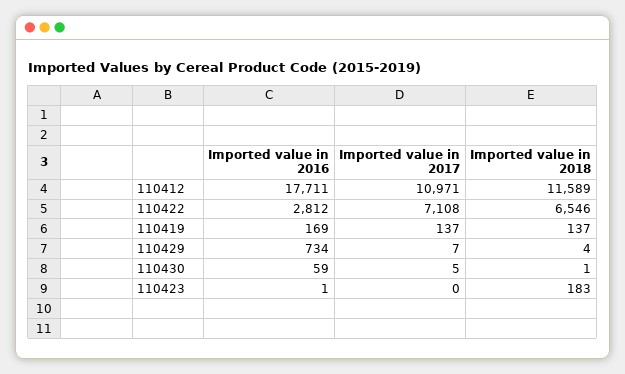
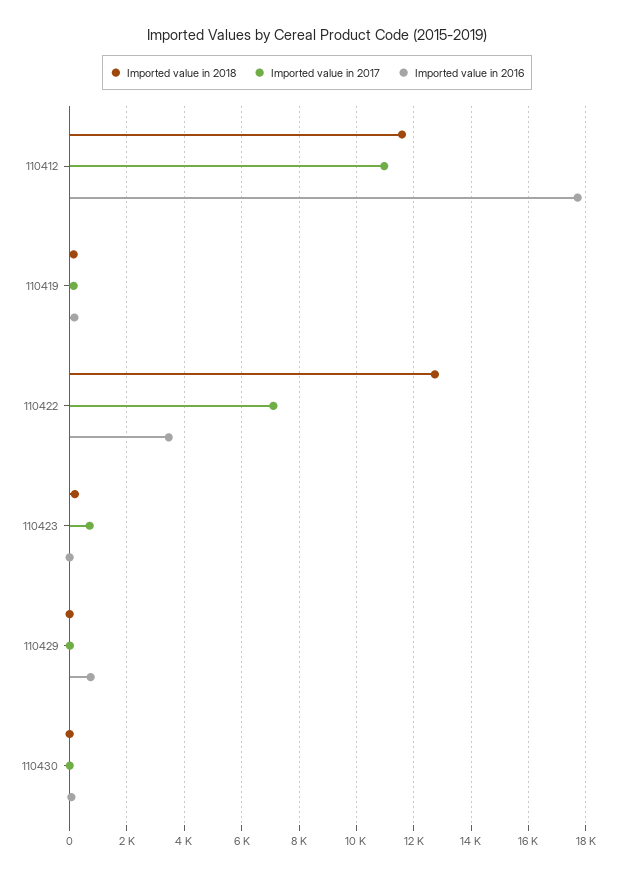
Imported value in 2016, 110422: 2812 -> 3500
Imported value in 2018, 110422: 6546 -> 12750
Imported value in 2017, 110423: 0 -> 750

